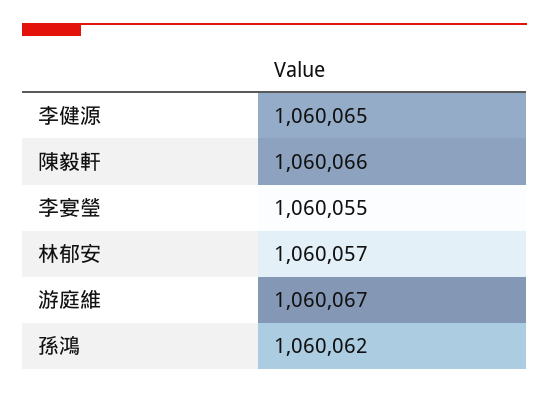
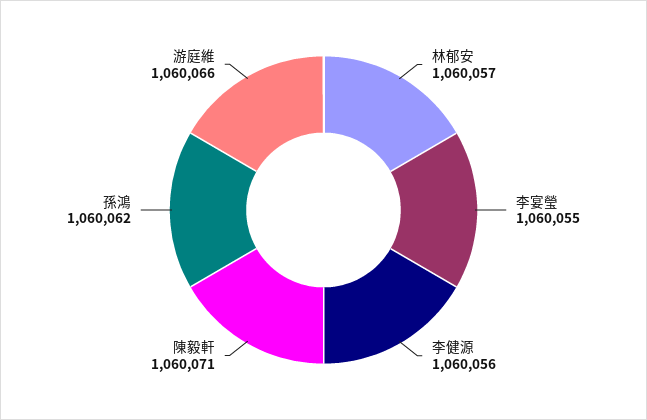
李健源: 1060065 -> 1060056
陳毅軒: 1060066 -> 1060071
游庭維: 1060067 -> 1060066

